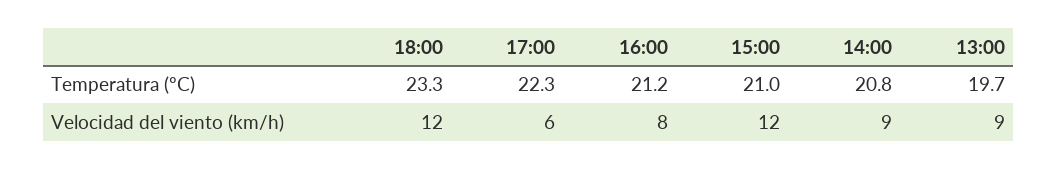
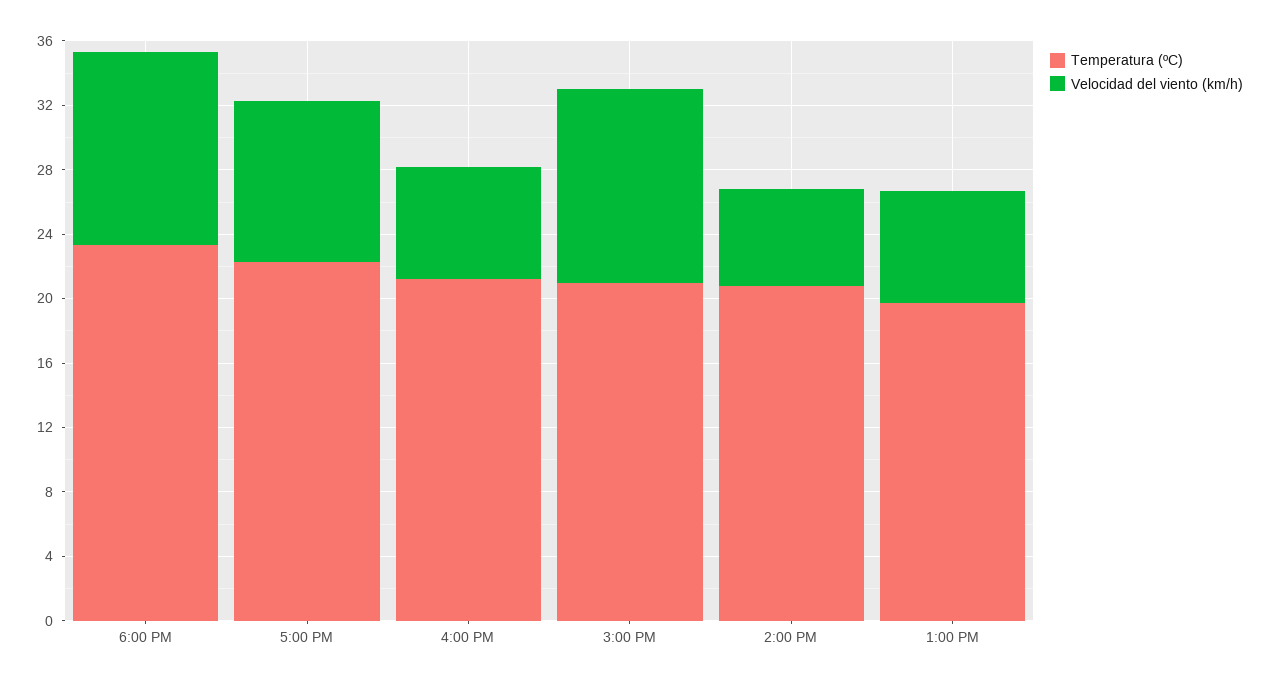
Velocidad del viento (km/h), 17:00: 6 -> 10
Velocidad del viento (km/h), 16:00: 8 -> 7
Velocidad del viento (km/h), 14:00: 9 -> 6
Velocidad del viento (km/h), 13:00: 9 -> 7

